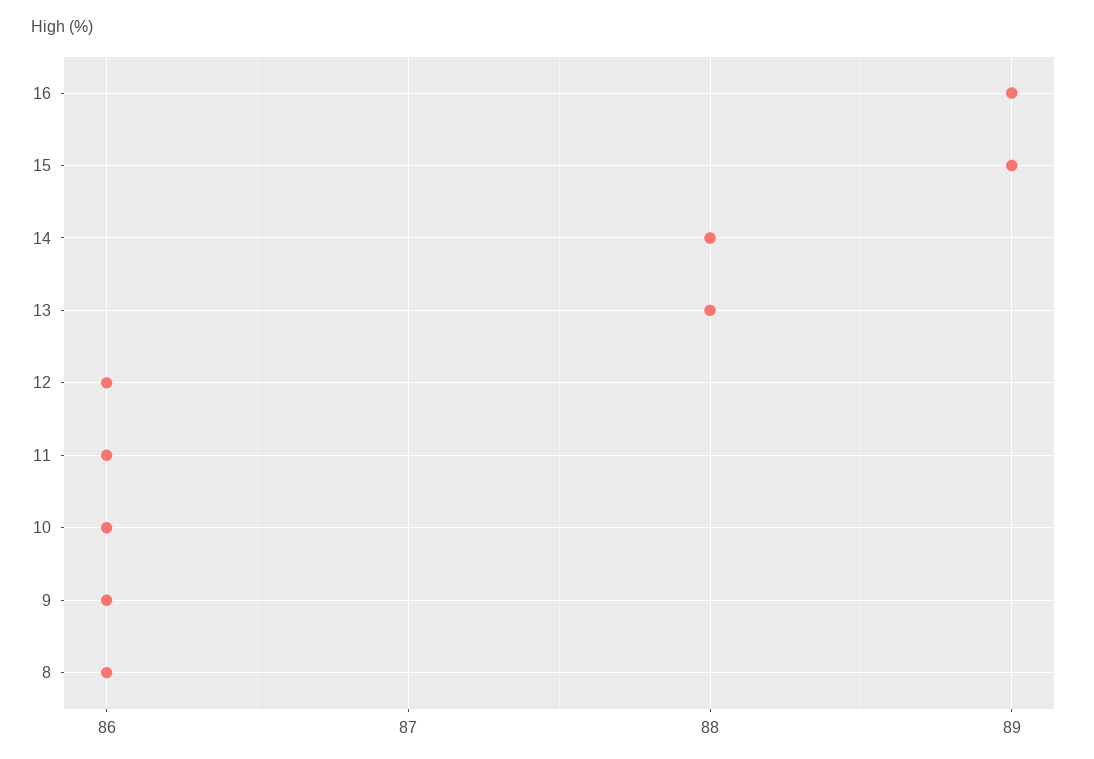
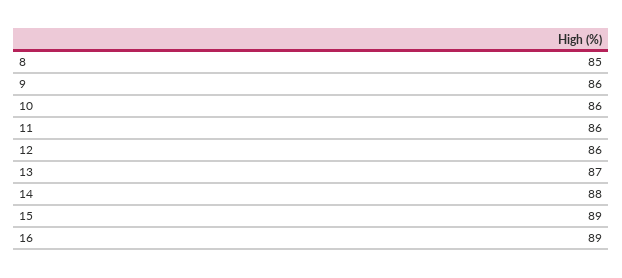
13: 88 -> 87
8: 86 -> 85

